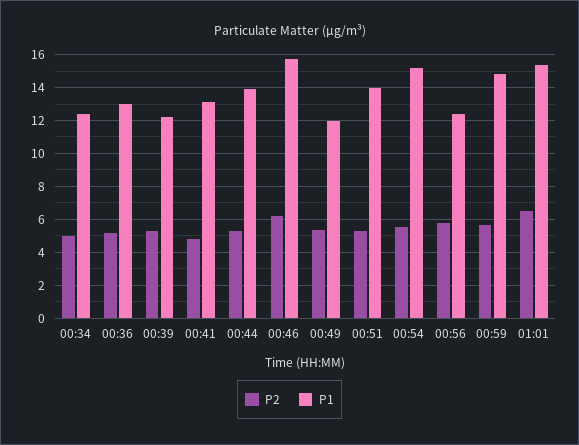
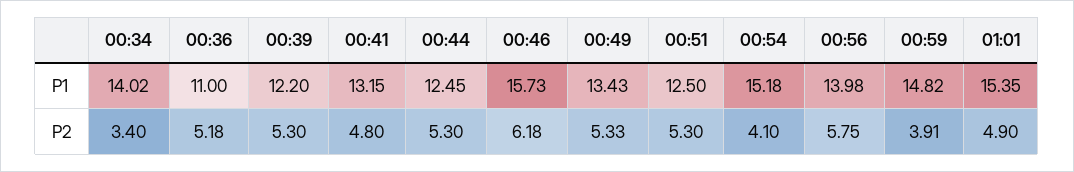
P2, 00:34: 5 -> 3.4
P1, 00:34: 12.5 -> 14.02
P1, 00:36: 13 -> 11
P1, 00:44: 14 -> 12.45
P1, 00:49: 12 -> 13.43
P1, 00:51: 14 -> 12.5
P2, 00:54: 5.5 -> 4.1
P1, 00:56: 12.5 -> 13.98
P2, 00:59: 5.5 -> 3.91
P2, 01:01: 6.5 -> 4.9

